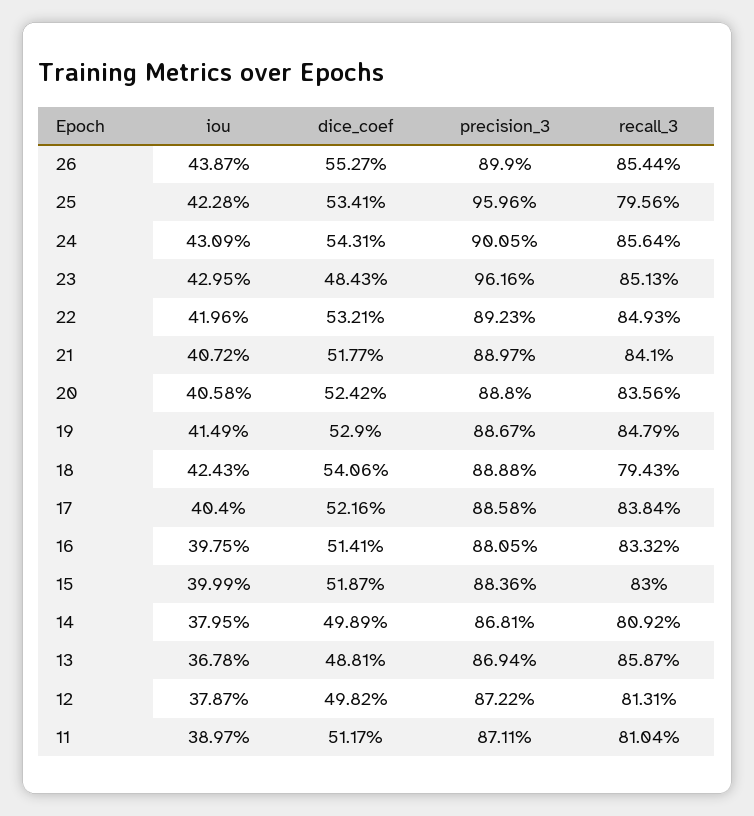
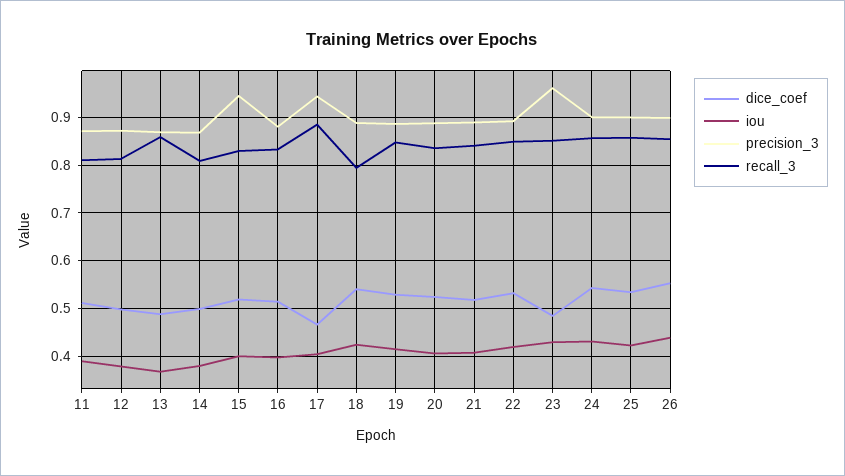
precision_3, 25: 0.9596 -> 0.9
recall_3, 25: 0.7956 -> 0.86
dice_coef, 17: 0.5216 -> 0.46
precision_3, 17: 0.8858 -> 0.94
recall_3, 17: 0.8384 -> 0.88
precision_3, 15: 0.8836 -> 0.94

